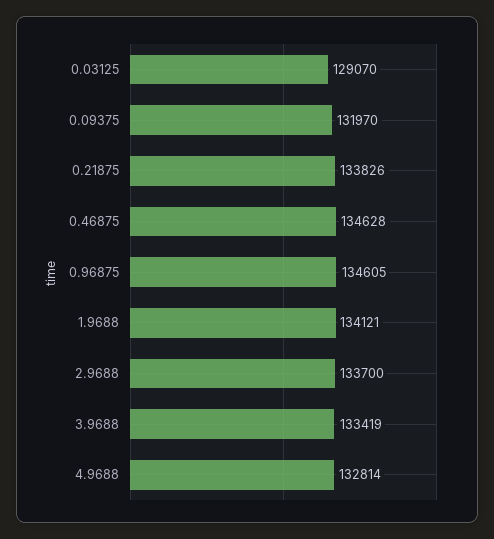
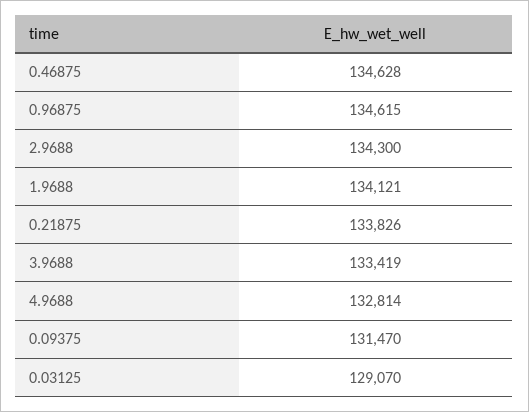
0.09375: 131970 -> 131470
0.96875: 134605 -> 134615
2.9688: 133700 -> 134300

